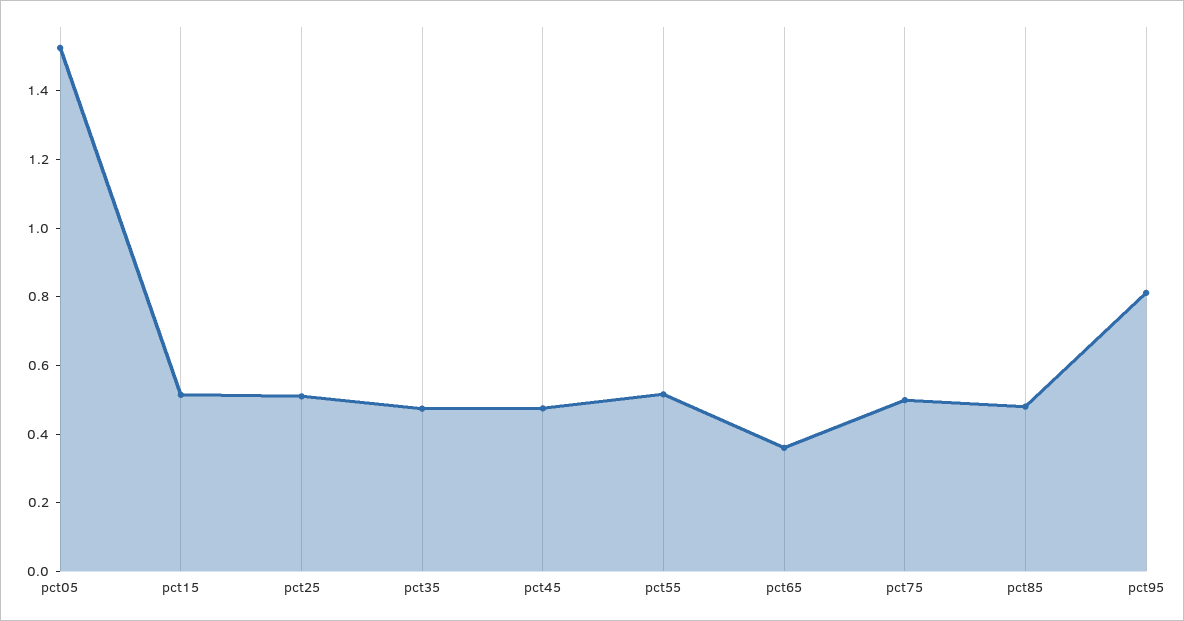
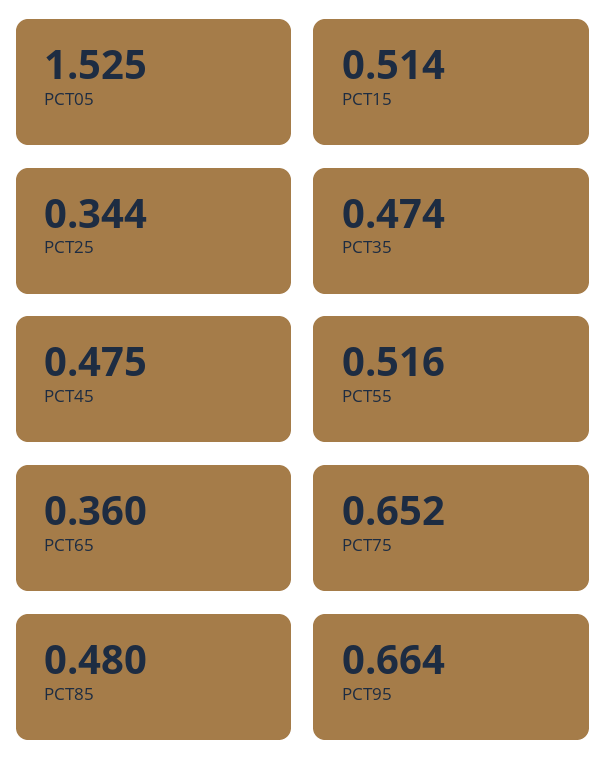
pct25: 0.5 -> 0.344
pct75: 0.5 -> 0.652
pct95: 0.8 -> 0.664

